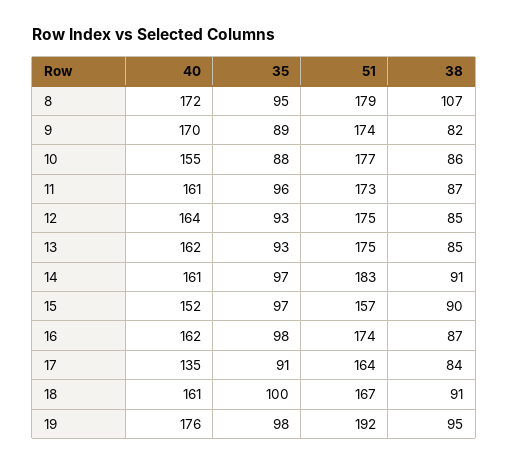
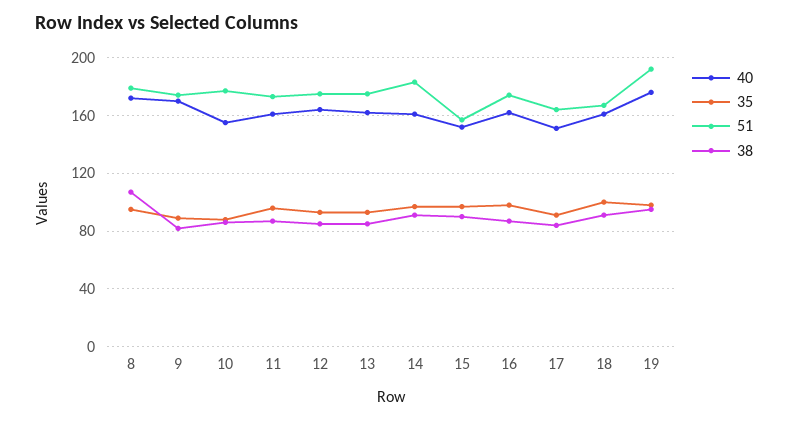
40, 17: 135 -> 150

